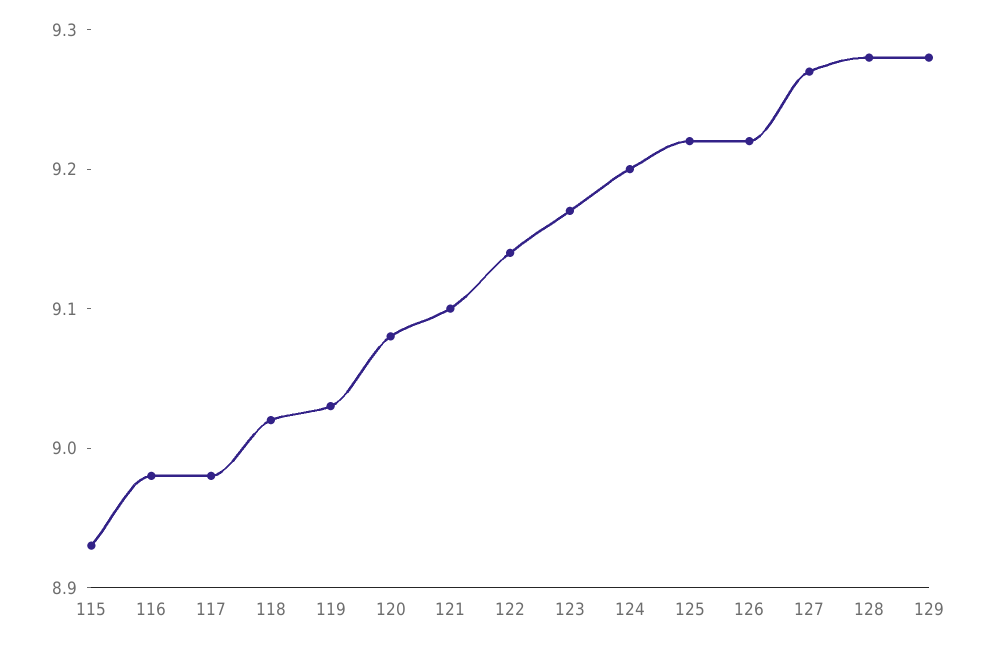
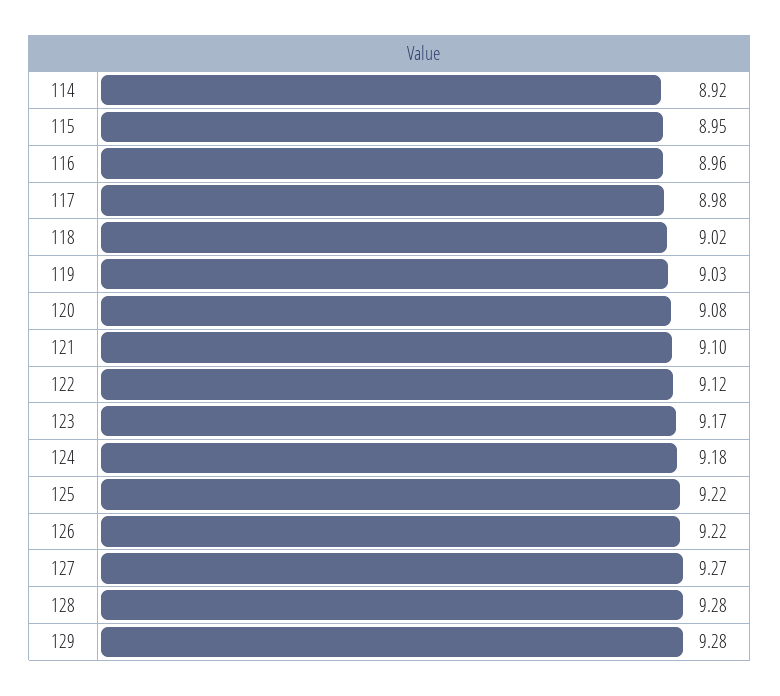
115: 8.93 -> 8.95
116: 8.98 -> 8.96
122: 9.14 -> 9.12
124: 9.2 -> 9.18
114: none -> 8.92

